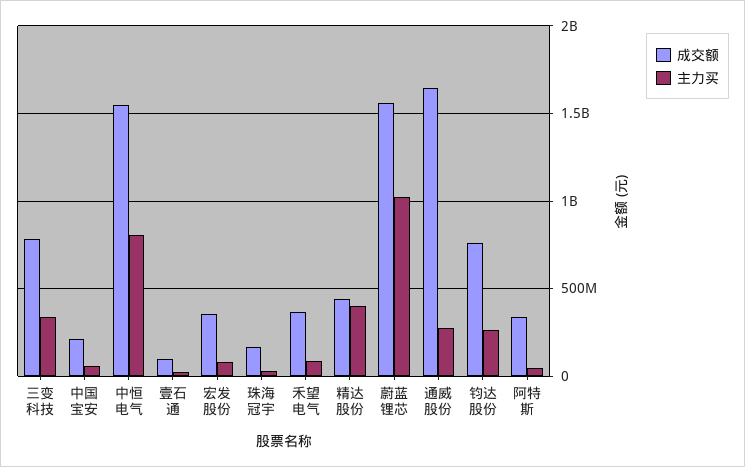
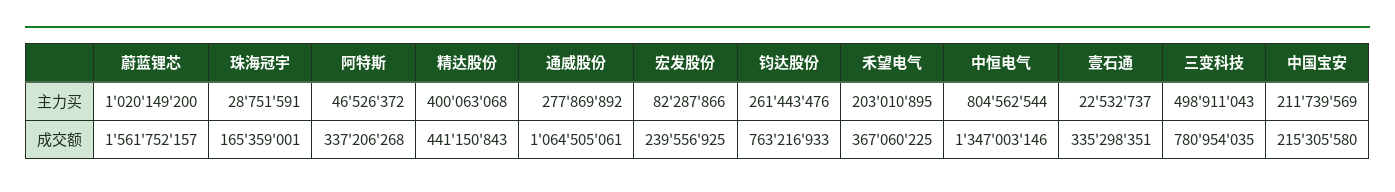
主力买, 三变科技: 350000000 -> 498911043
主力买, 中国宝安: 50000000 -> 211739569
成交额, 中恒电气: 1550000000 -> 1347003146
成交额, 壹石通: 100000000 -> 335298351
成交额, 宏发股份: 350000000 -> 239556925
主力买, 禾望电气: 100000000 -> 203010895
成交额, 通威股份: 1650000000 -> 1064505061

